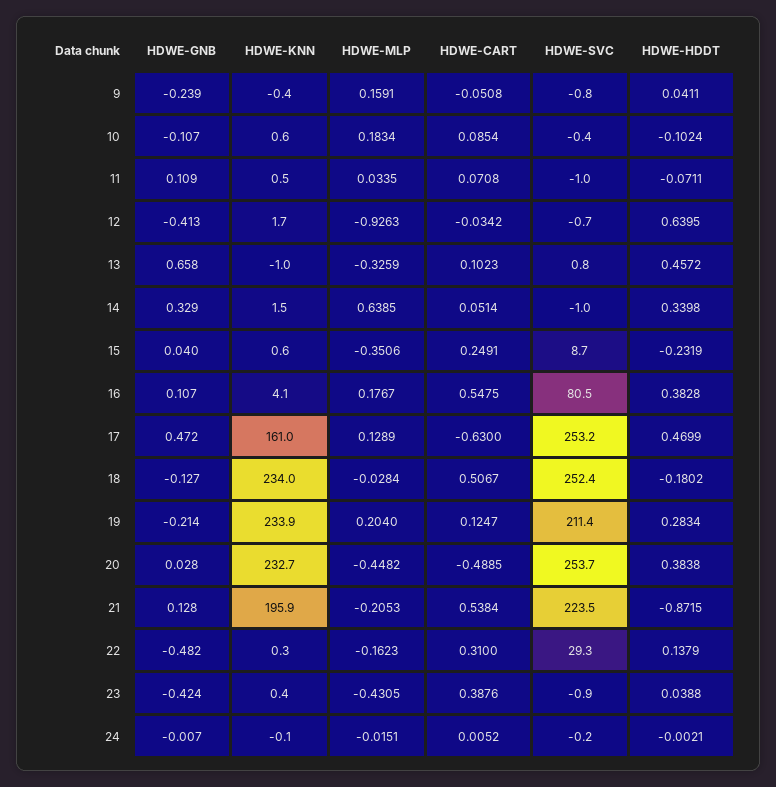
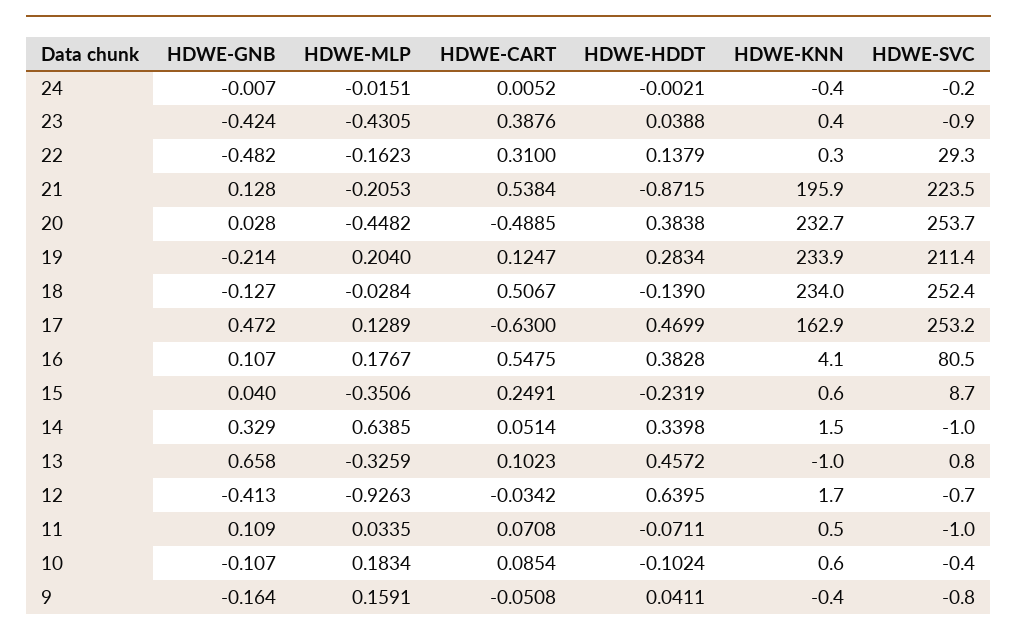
HDWE-GNB, 9: -0.239 -> -0.164
HDWE-KNN, 17: 161 -> 162.9
HDWE-HDDT, 18: -0.1802 -> -0.139
HDWE-KNN, 24: -0.1 -> -0.4

